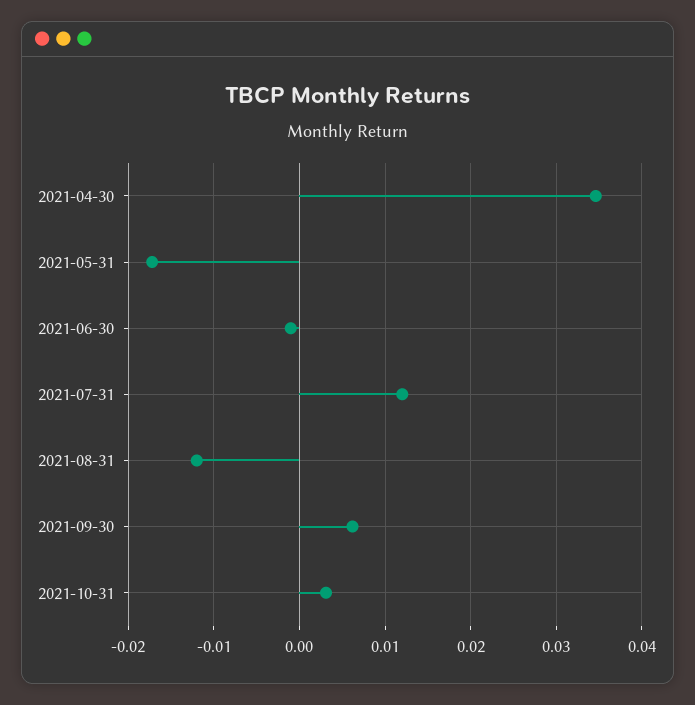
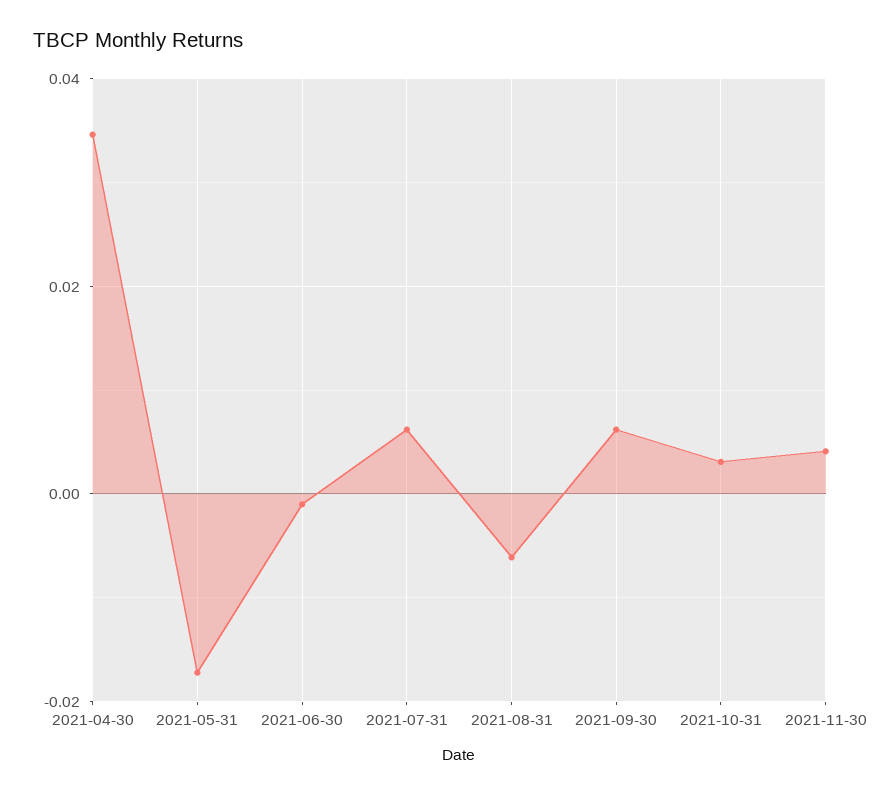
2021-07-31: 0.012 -> 0.006
2021-08-31: -0.012 -> -0.006
2021-11-30: none -> 0.004

